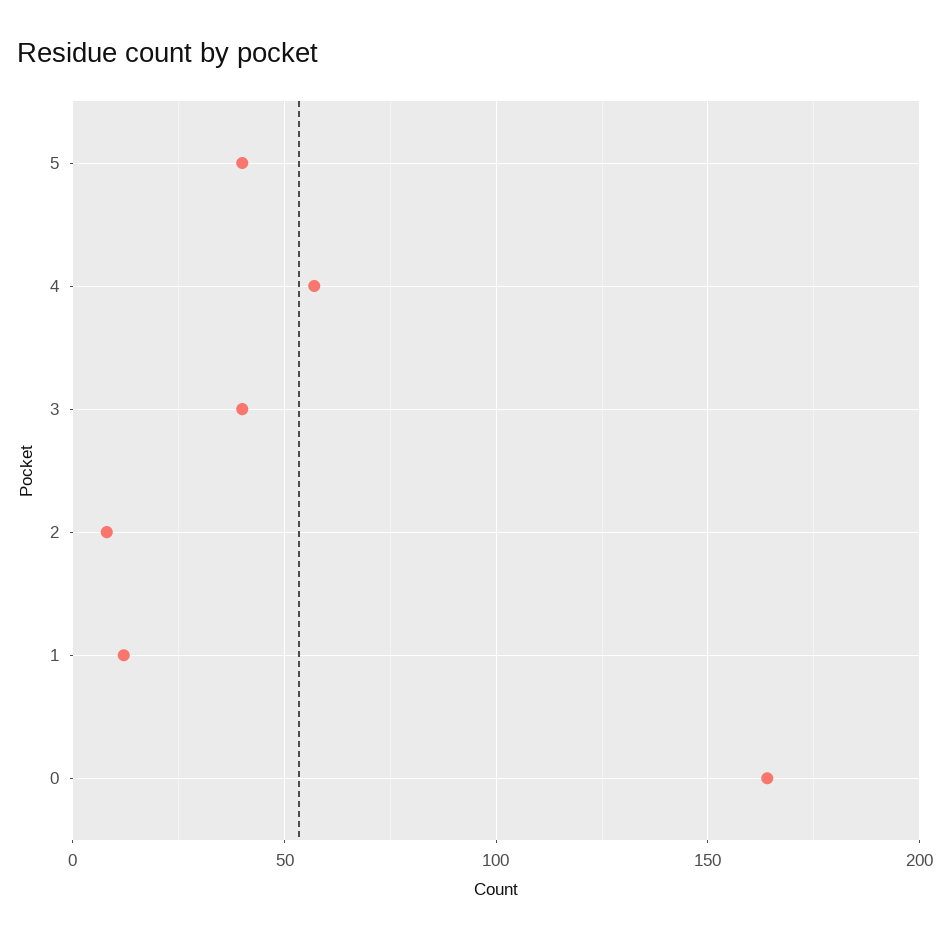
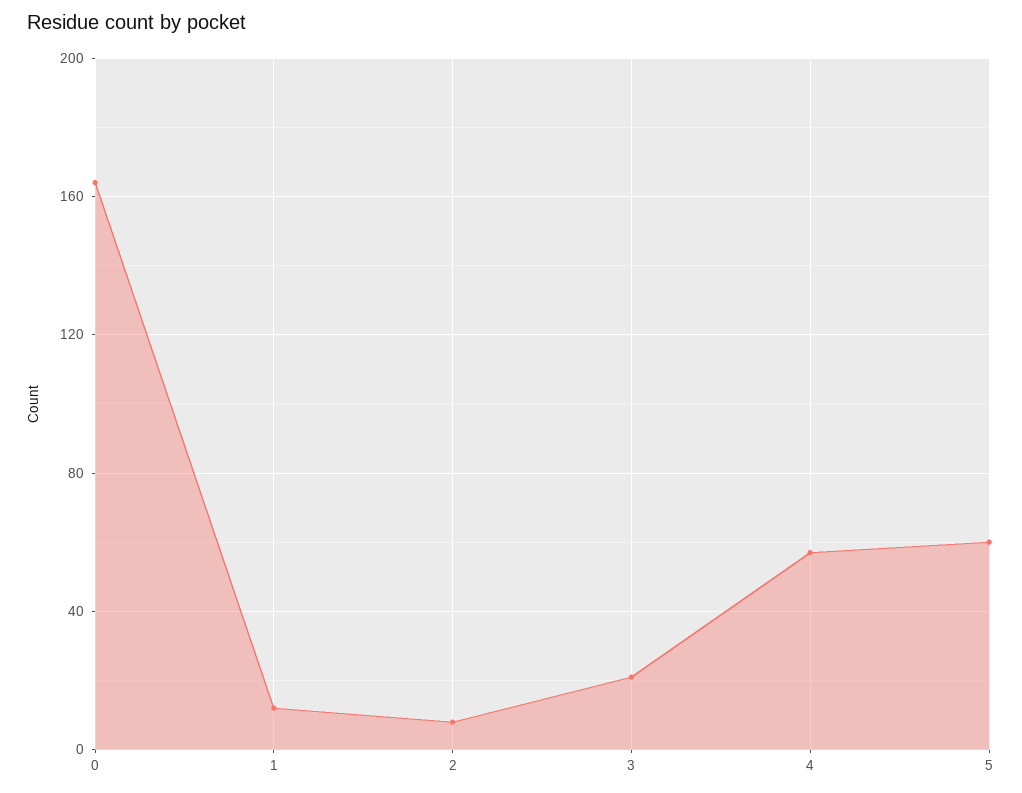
5: 40 -> 60
3: 40 -> 20

